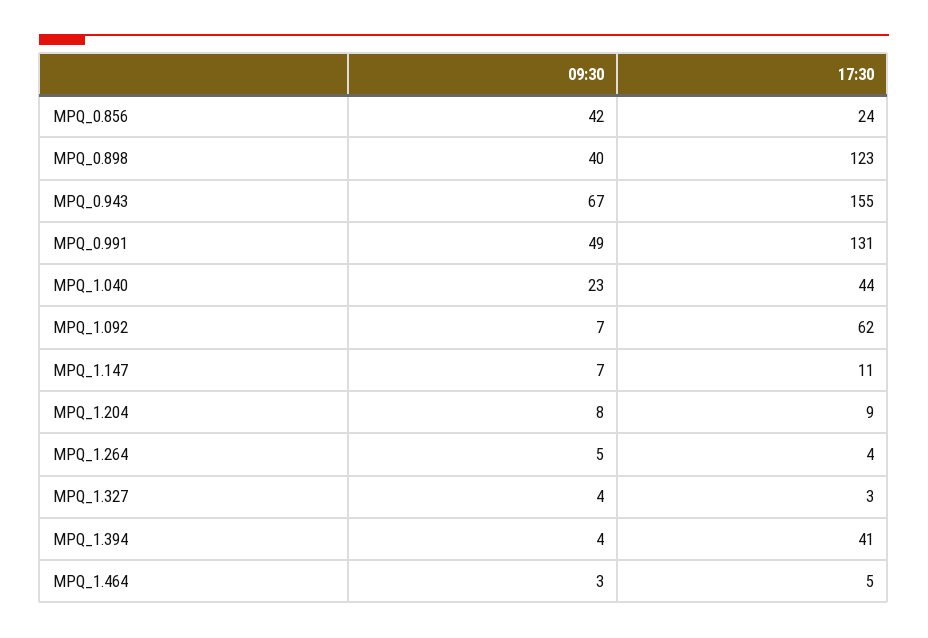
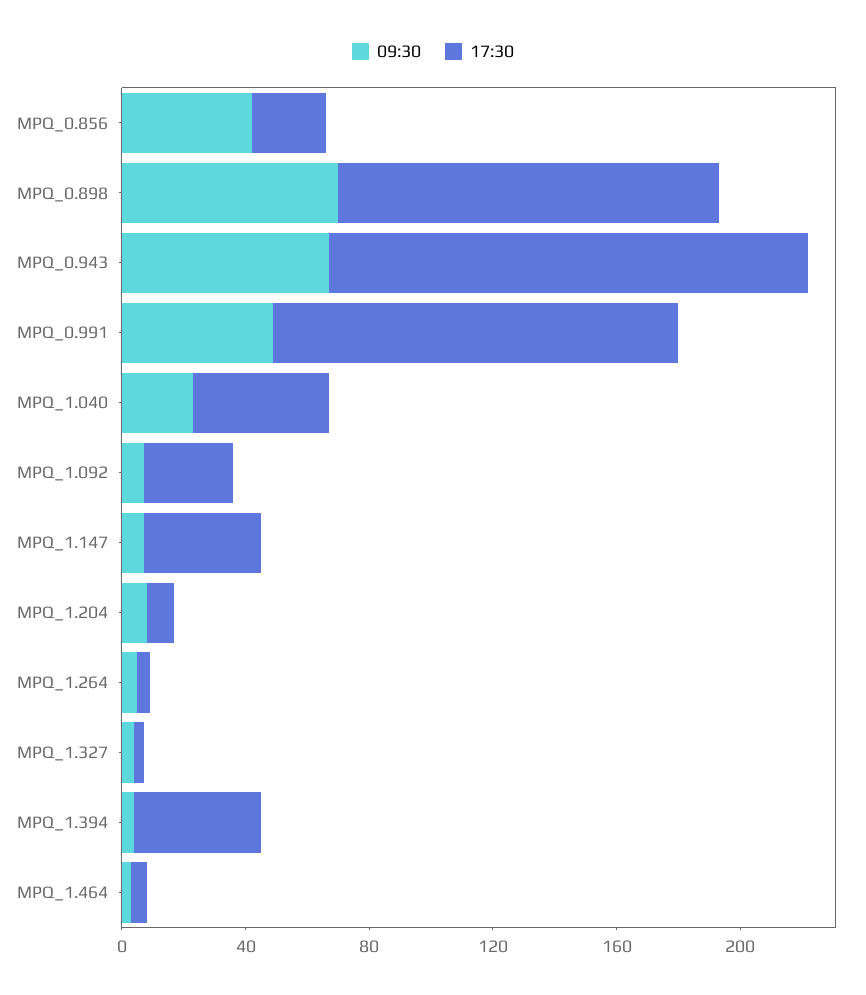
09:30, MPQ_0.898: 40 -> 70
17:30, MPQ_1.092: 62 -> 30
17:30, MPQ_1.147: 11 -> 40

